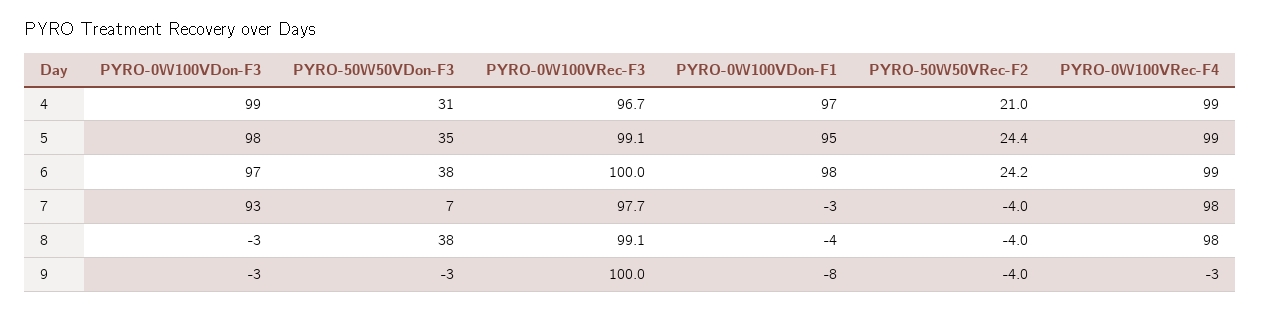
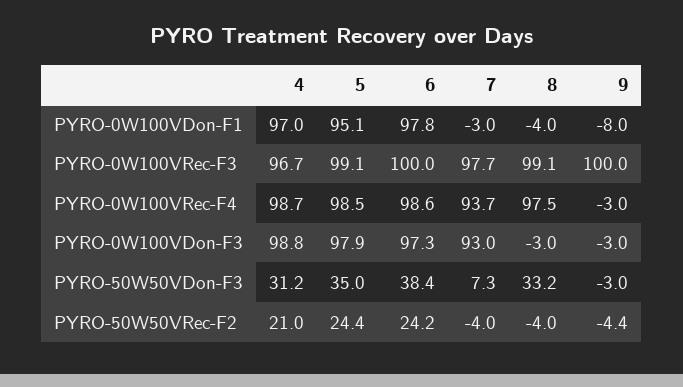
PYRO-0W100VRec-F4, 7: 98 -> 93.7
PYRO-50W50VDon-F3, 8: 38 -> 33.2
PYRO-50W50VRec-F2, 9: -4 -> -4.4

